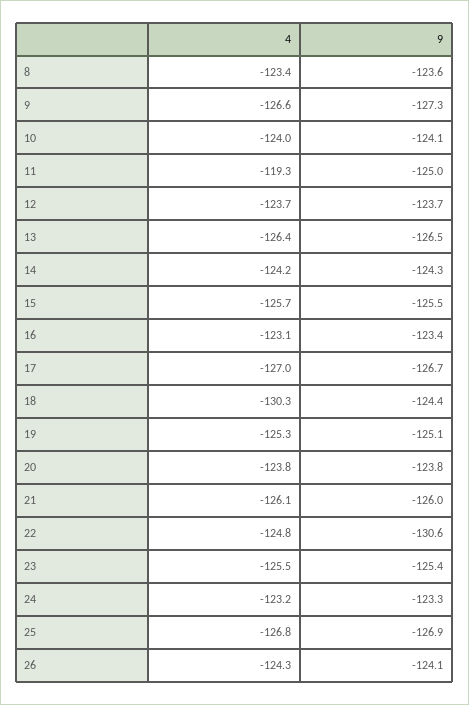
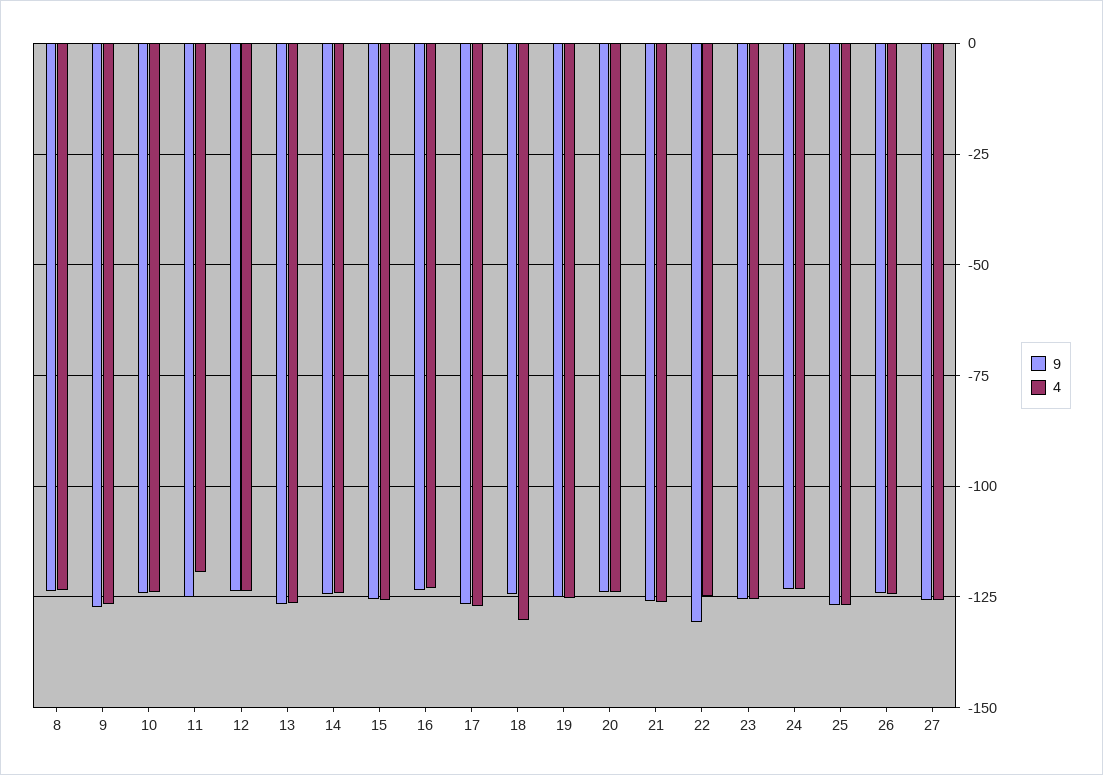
9, 27: none -> -125
4, 27: none -> -125

